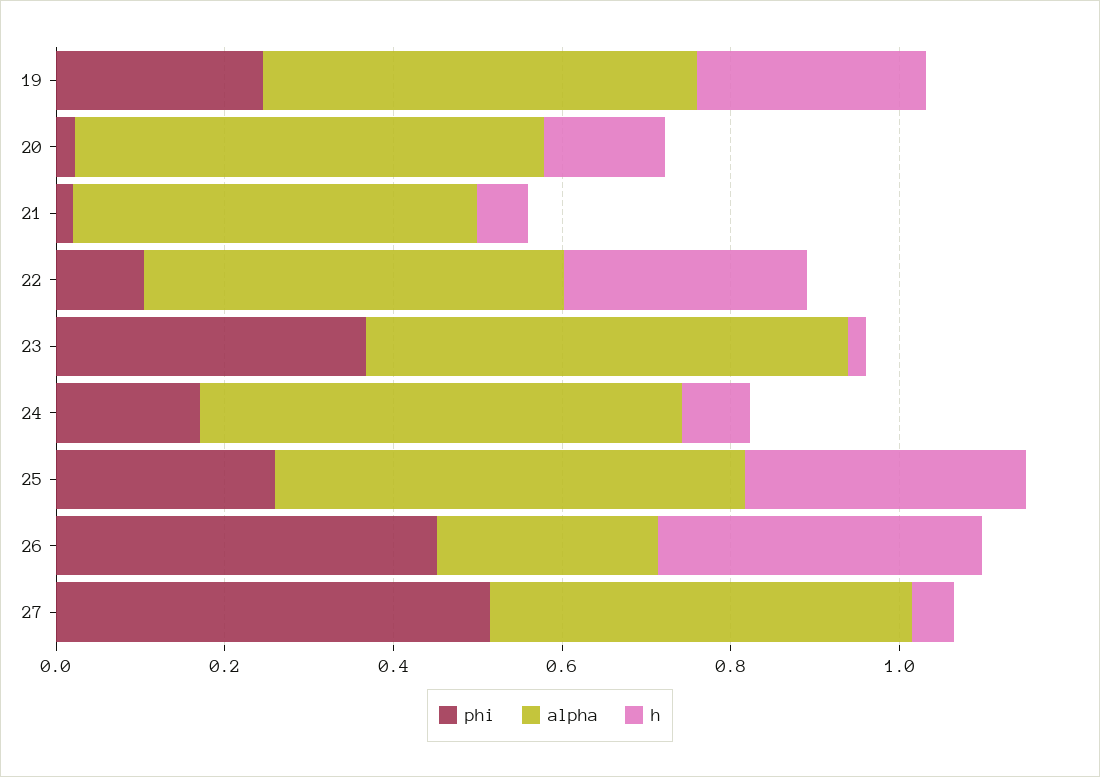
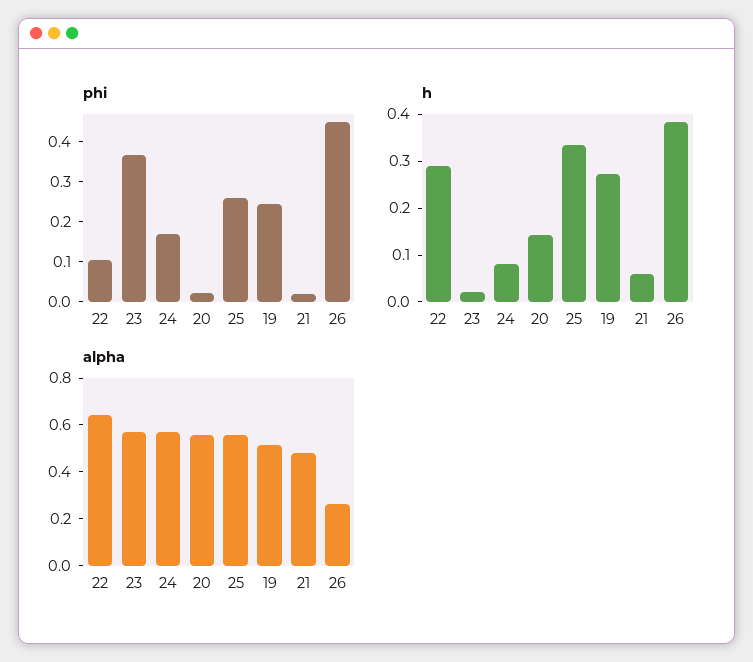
alpha, 22: 0.5 -> 0.65
phi, 27: 0.5 -> none
alpha, 27: 0.5 -> none
h, 27: 0.05 -> none

